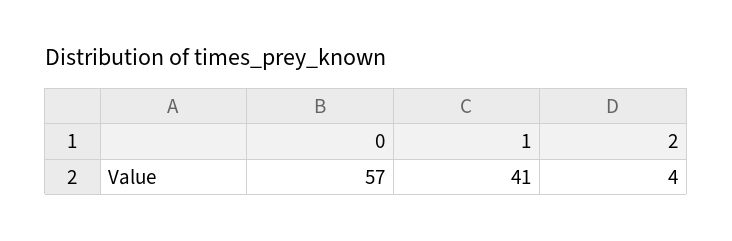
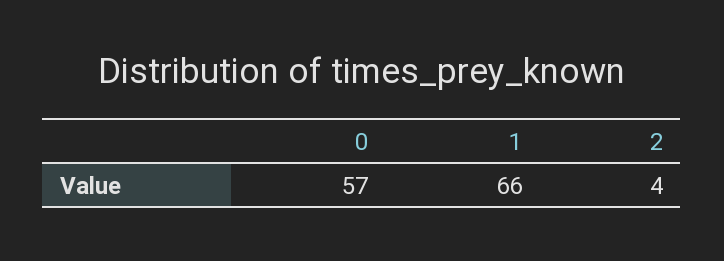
1: 41 -> 66

